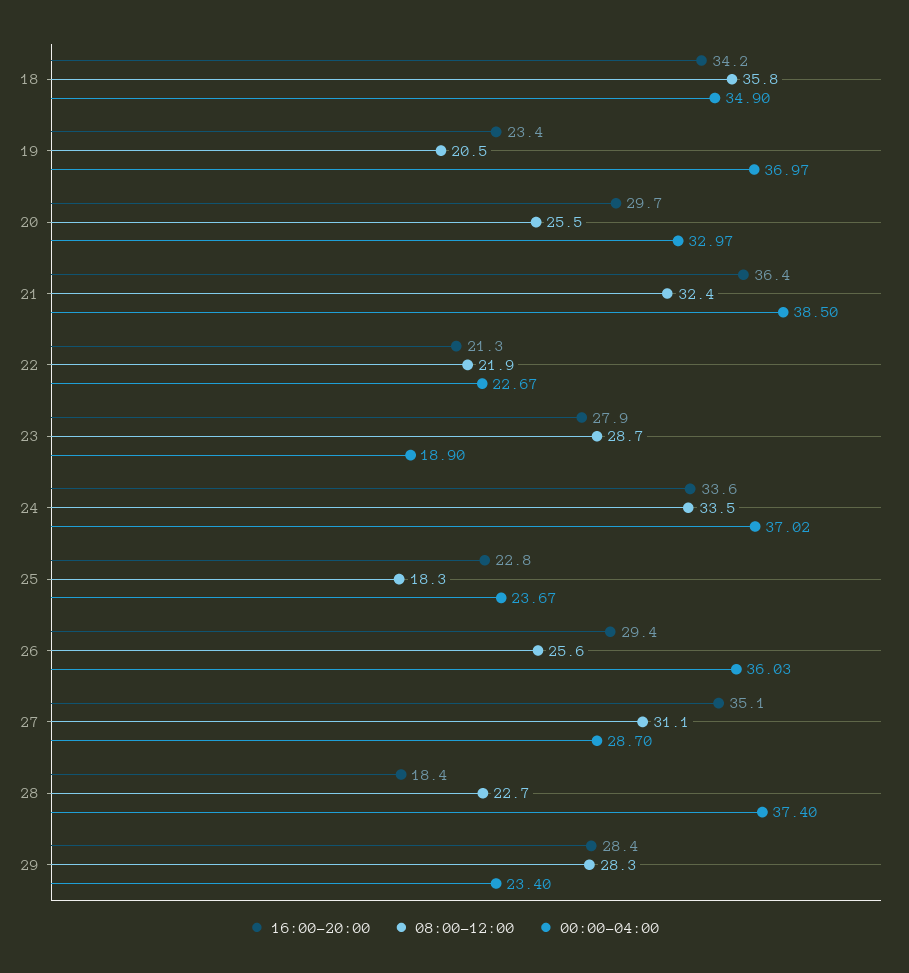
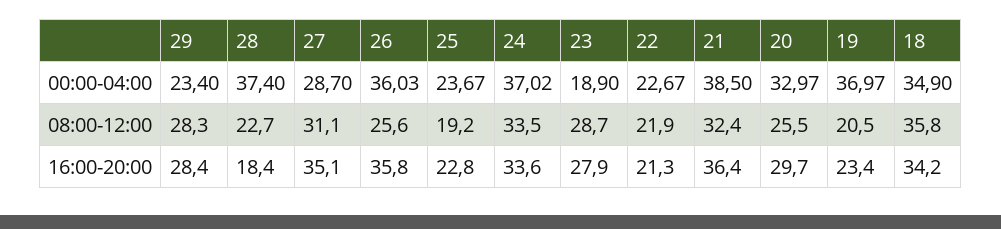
08:00-12:00, 25: 18.3 -> 19.2
16:00-20:00, 26: 29.4 -> 35.8

